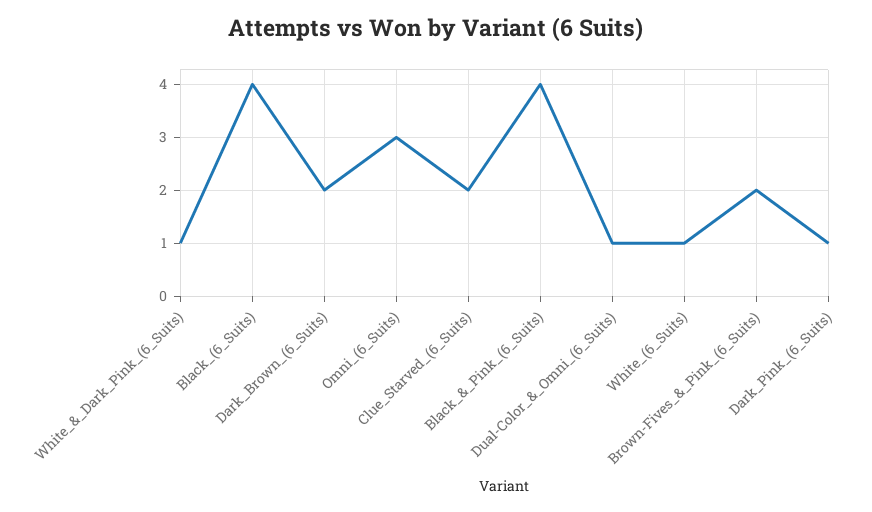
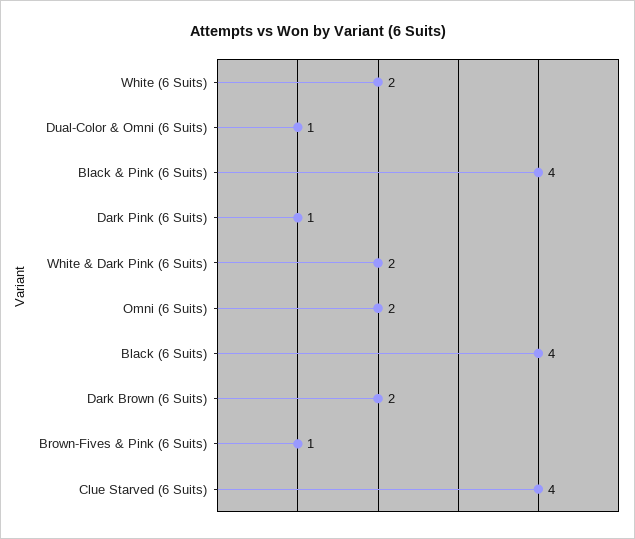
White_&_Dark_Pink_(6_Suits): 1 -> 2
Omni_(6_Suits): 3 -> 2
Clue_Starved_(6_Suits): 2 -> 4
White_(6_Suits): 1 -> 2
Brown-Fives_&_Pink_(6_Suits): 2 -> 1

